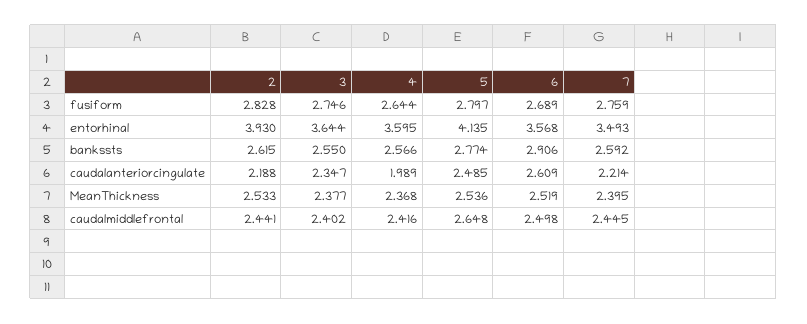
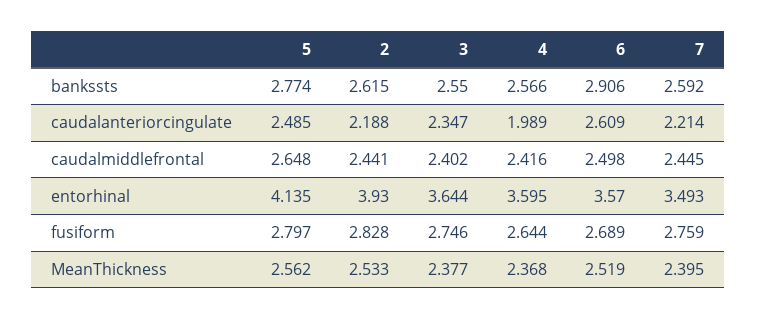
6, entorhinal: 3.568 -> 3.57
5, MeanThickness: 2.536 -> 2.562

